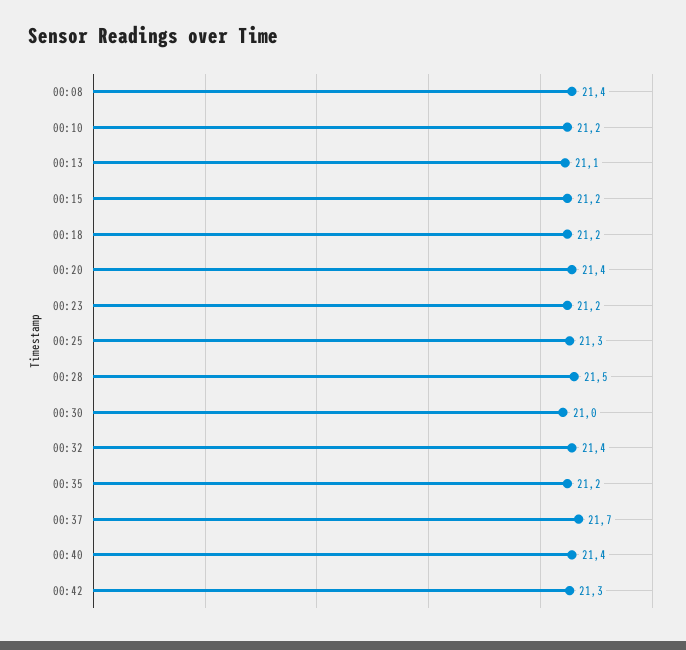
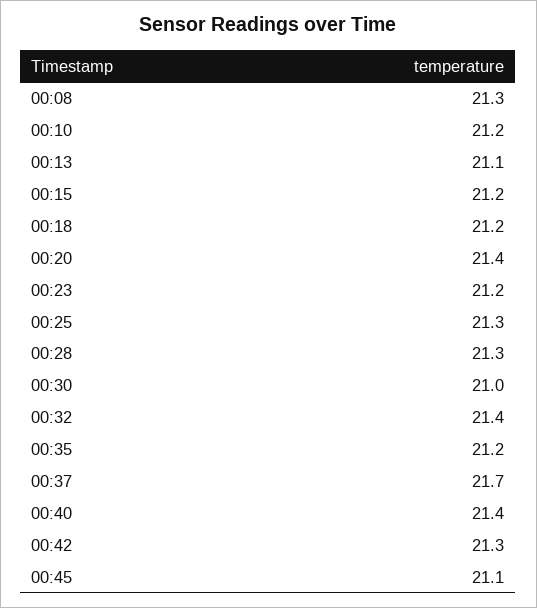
00:08: 21.4 -> 21.3
00:28: 21.5 -> 21.3
00:45: none -> 21.1

